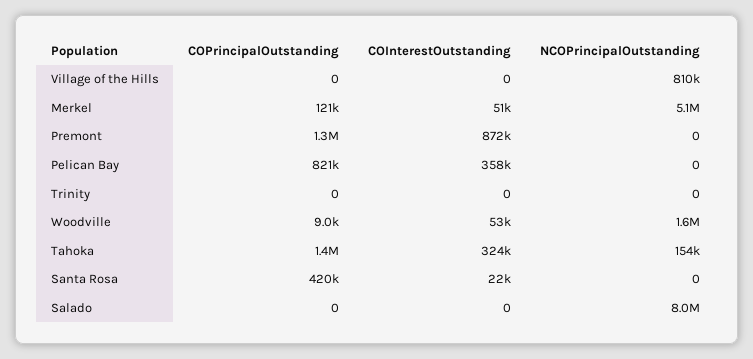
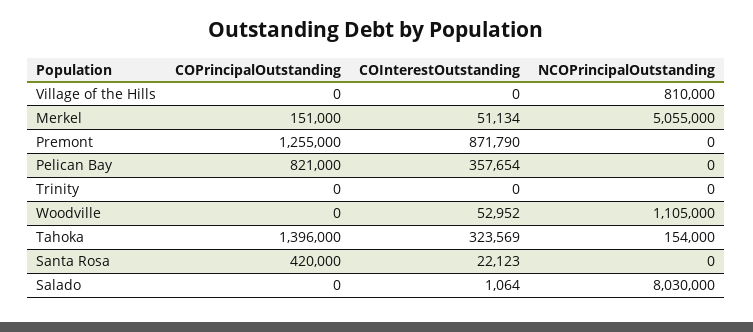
COPrincipalOutstanding, Merkel: 121000 -> 151000
COPrincipalOutstanding, Woodville: 9000 -> 0
NCOPrincipalOutstanding, Woodville: 1600000 -> 1105000
COInterestOutstanding, Salado: 0 -> 1064

